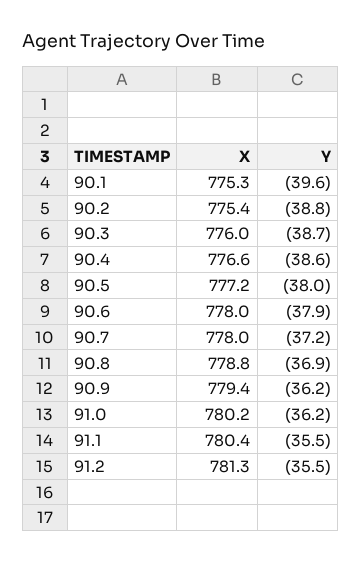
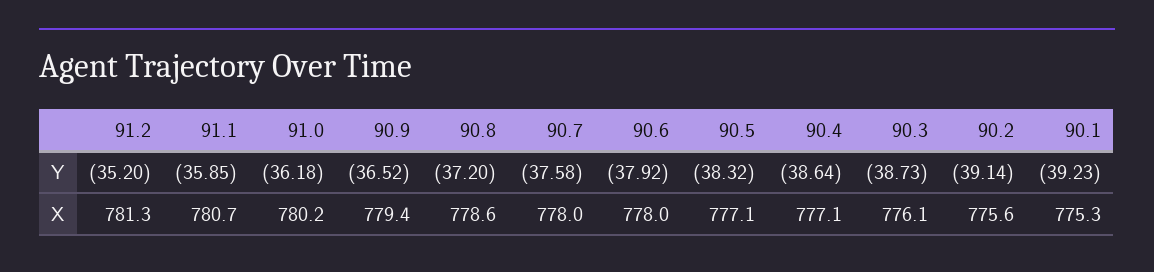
Y, 90.1: -39.6 -> -39.23
X, 90.2: 775.4 -> 775.6
Y, 90.2: -38.8 -> -39.14
X, 90.3: 776 -> 776.1
X, 90.4: 776.6 -> 777.1
X, 90.5: 777.2 -> 777.1
Y, 90.5: -38 -> -38.32
Y, 90.7: -37.2 -> -37.58
X, 90.8: 778.8 -> 778.6
Y, 90.8: -36.9 -> -37.2
Y, 90.9: -36.2 -> -36.52
X, 91.1: 780.4 -> 780.7
Y, 91.1: -35.5 -> -35.85
Y, 91.2: -35.5 -> -35.2

